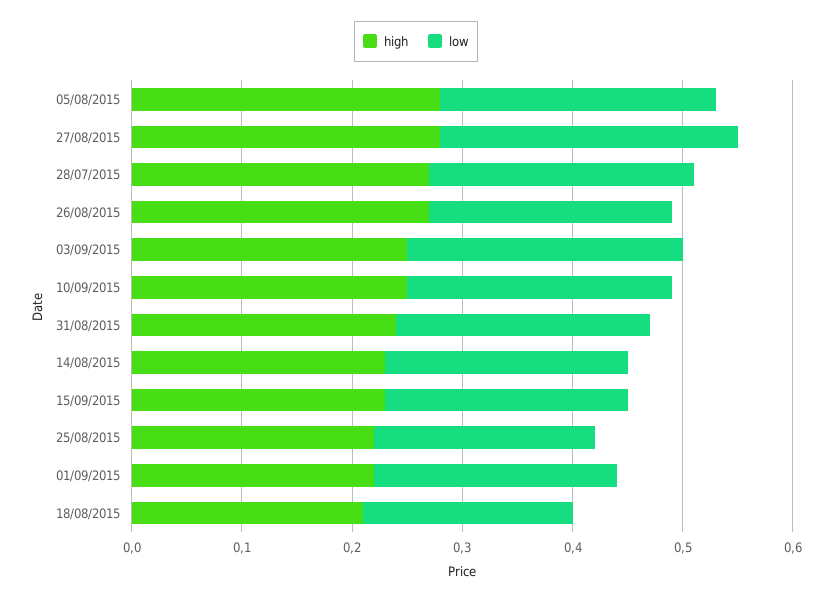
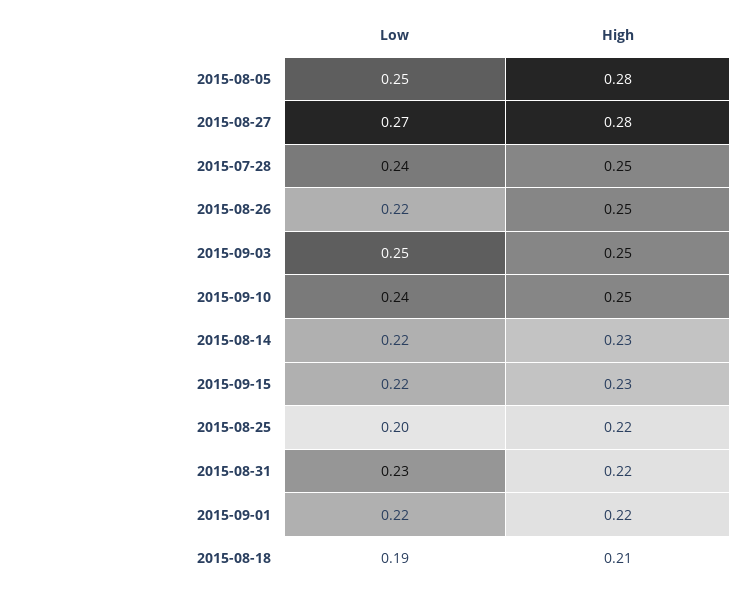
high, 28/07/2015: 0.27 -> 0.25
high, 26/08/2015: 0.27 -> 0.25
high, 31/08/2015: 0.24 -> 0.22

